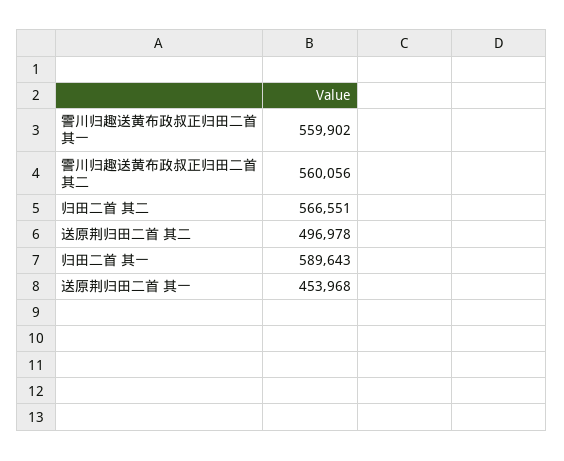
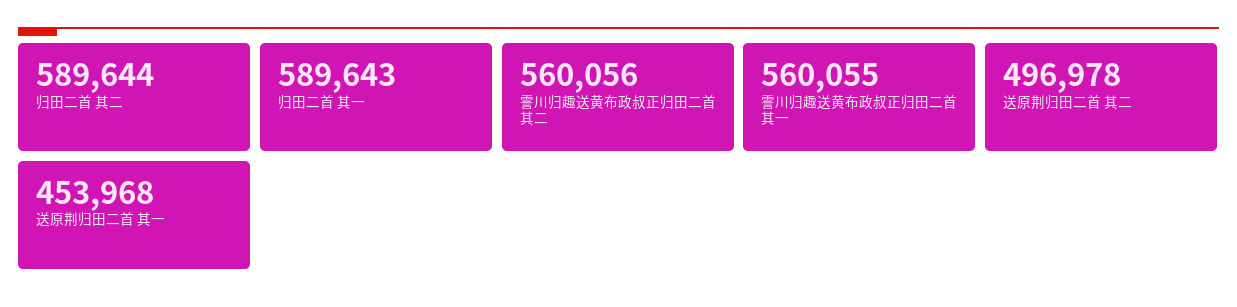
霅川归趣送黄布政叔正归田二首 其一: 559902 -> 560055
归田二首 其二: 566551 -> 589644

